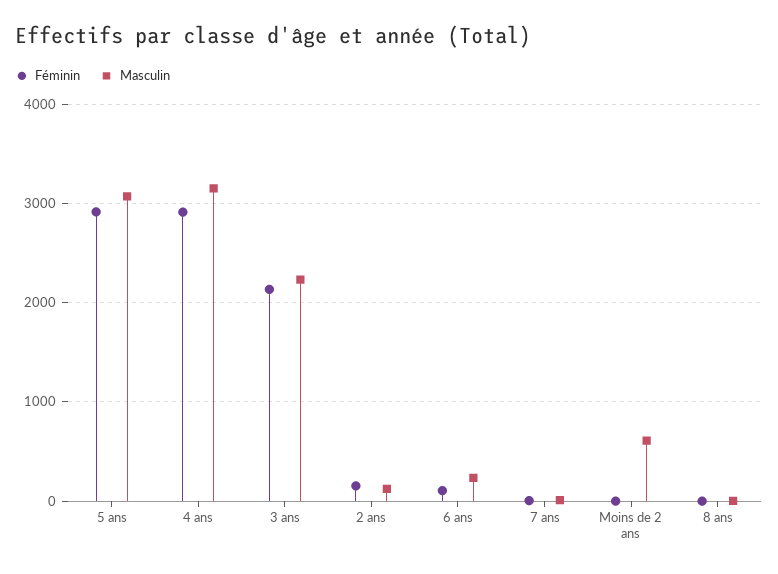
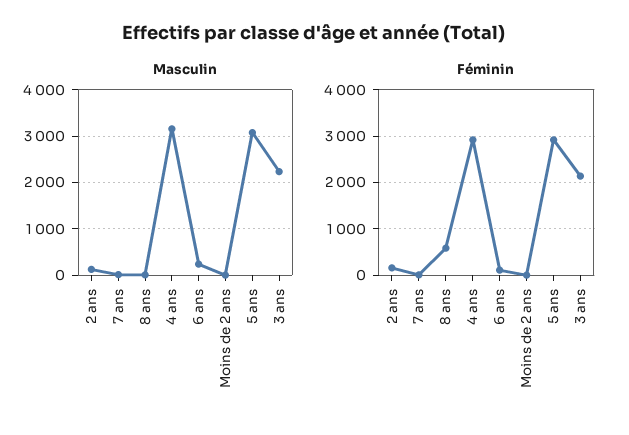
Masculin, Moins de 2 ans: 600 -> 0
Féminin, 8 ans: 0 -> 600

